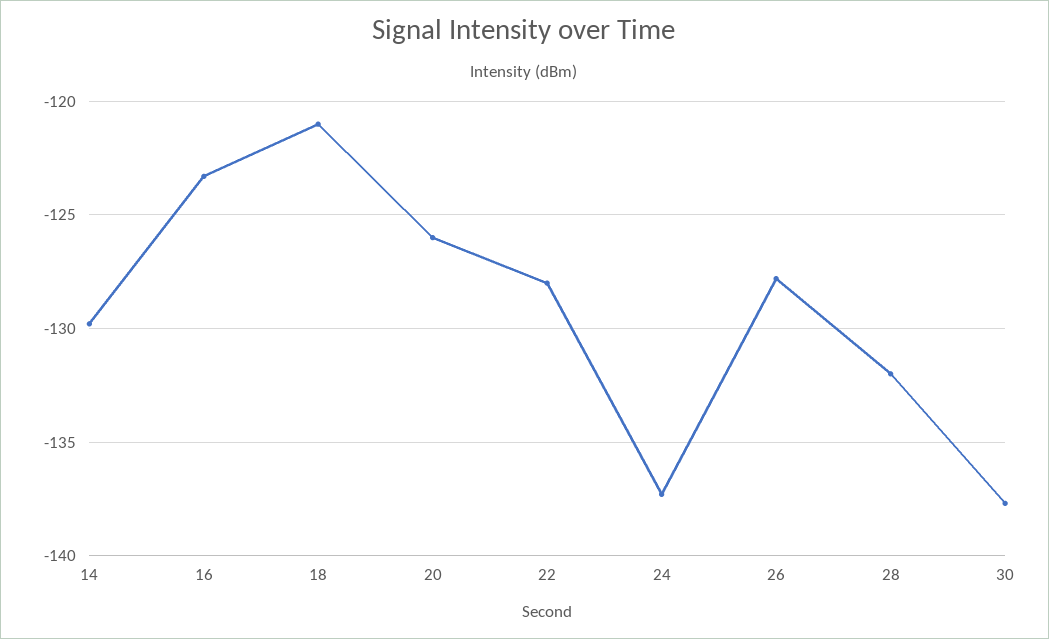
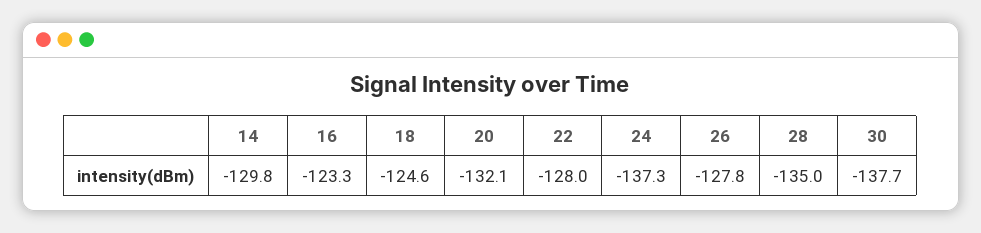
18: -121 -> -124.6
20: -126 -> -132.1
28: -132 -> -135

